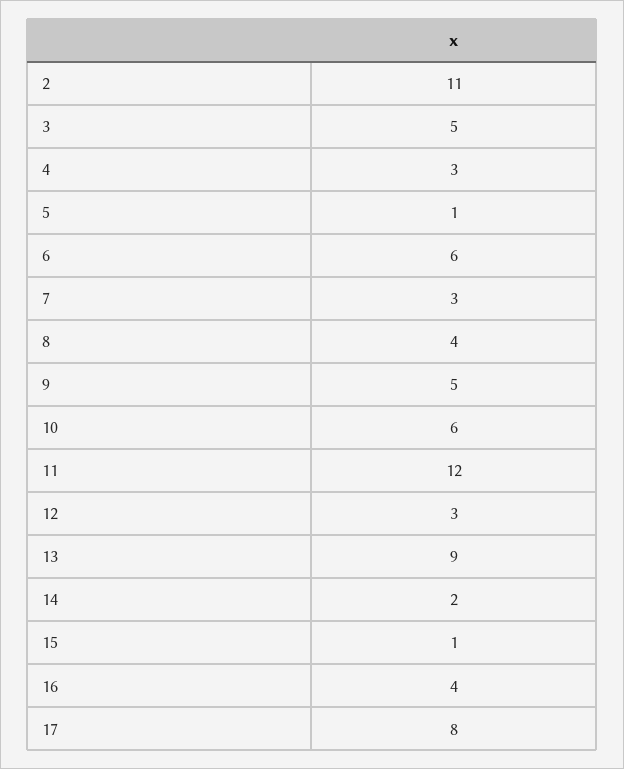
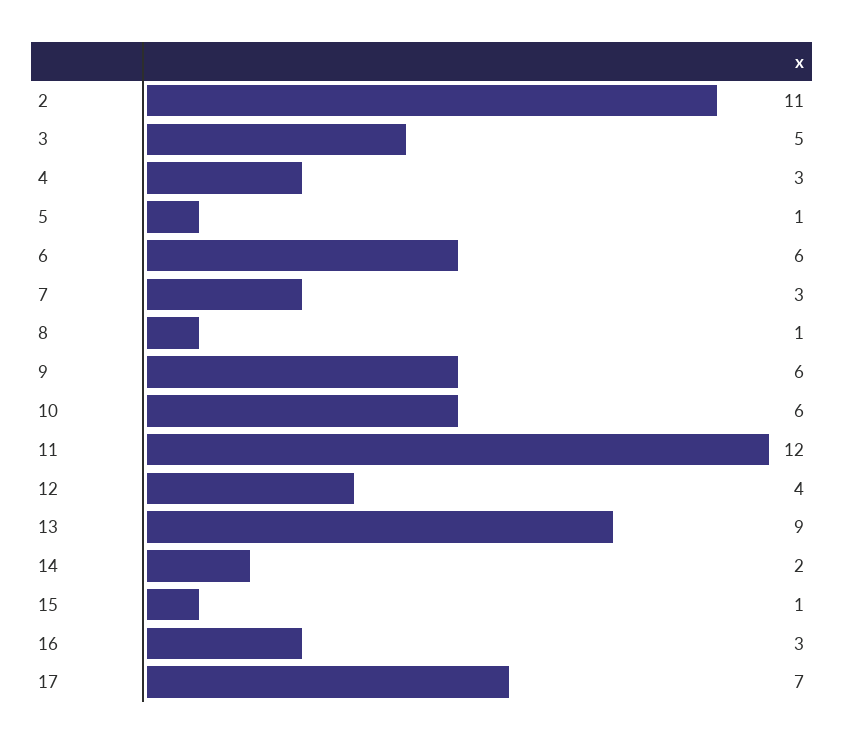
8: 4 -> 1
9: 5 -> 6
12: 3 -> 4
16: 4 -> 3
17: 8 -> 7

